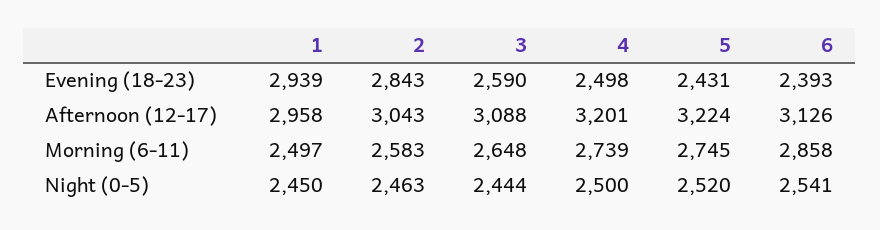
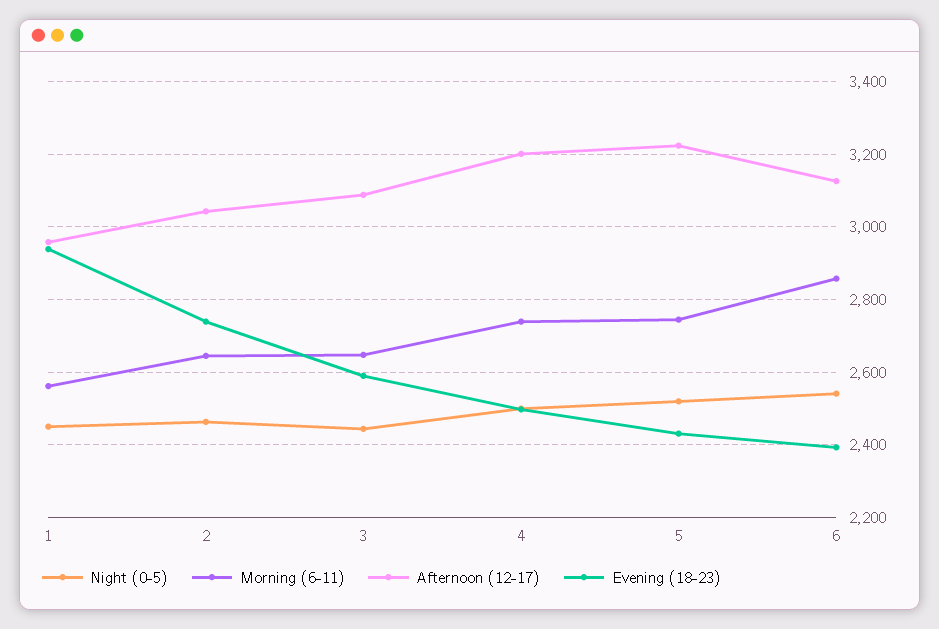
Evening (18-23), 2: 2843 -> 2740
Morning (6-11), 1: 2497 -> 2560
Morning (6-11), 2: 2583 -> 2640

